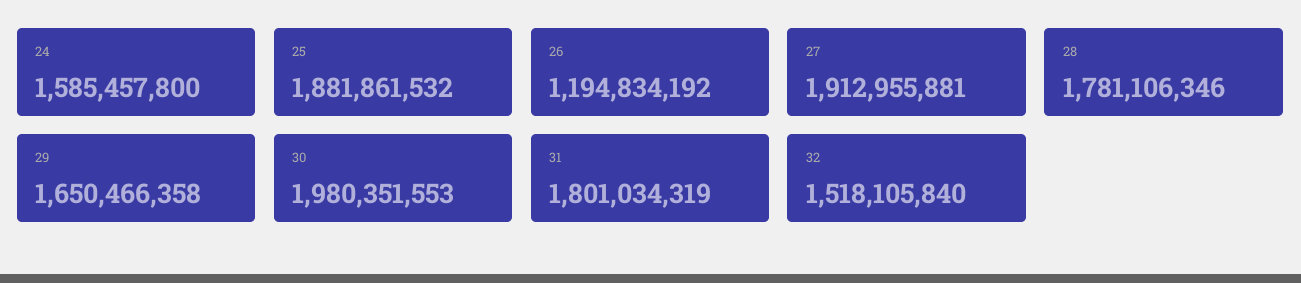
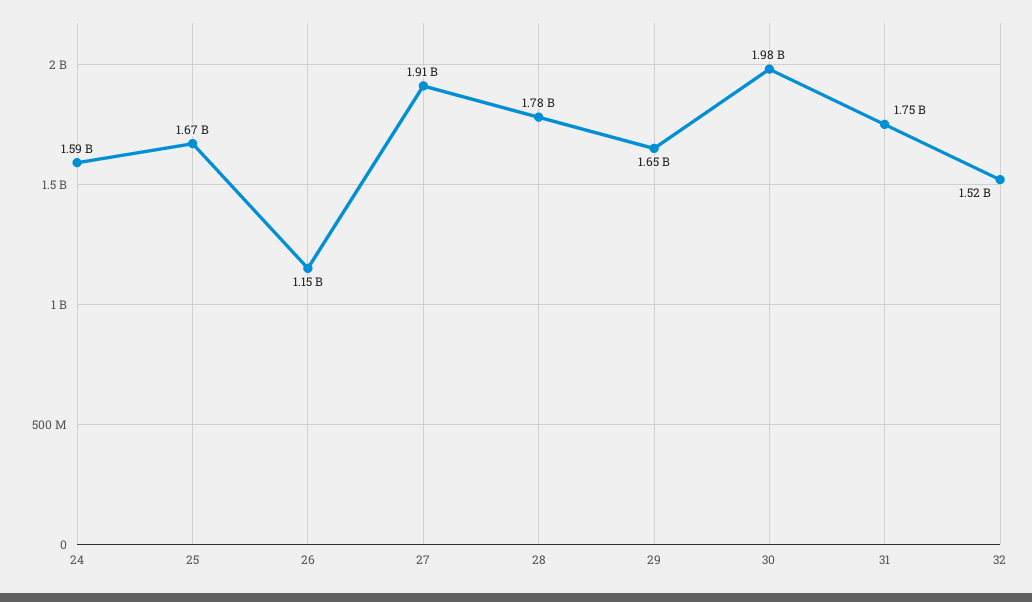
25: 1881861532 -> 1670000000
26: 1194834192 -> 1150000000
31: 1801034319 -> 1750000000

